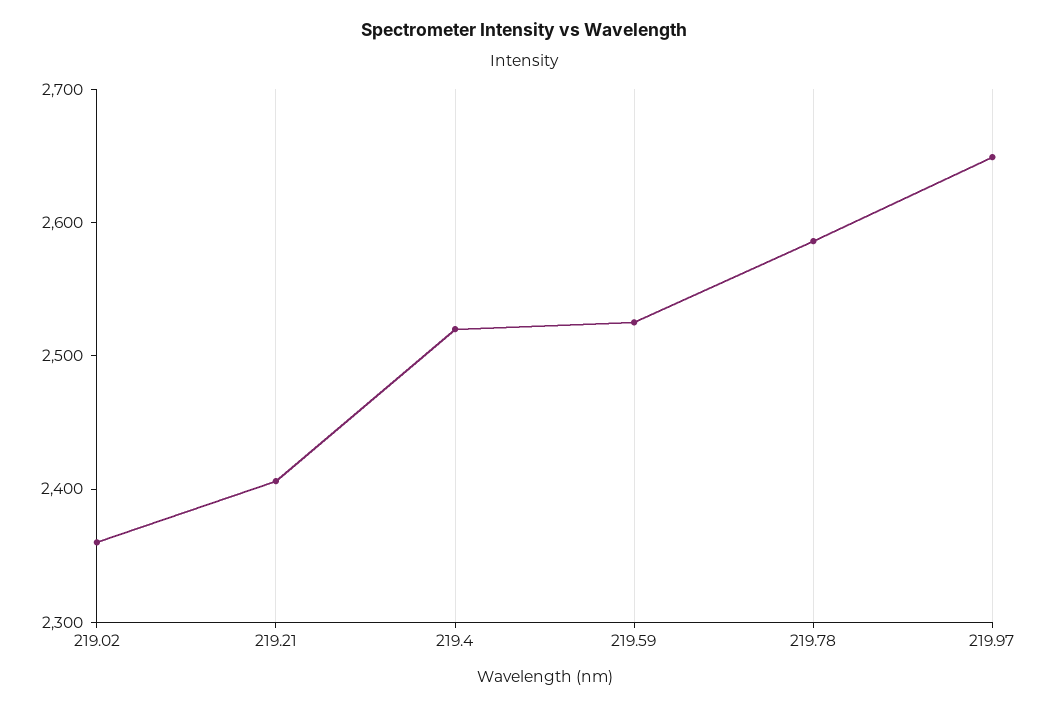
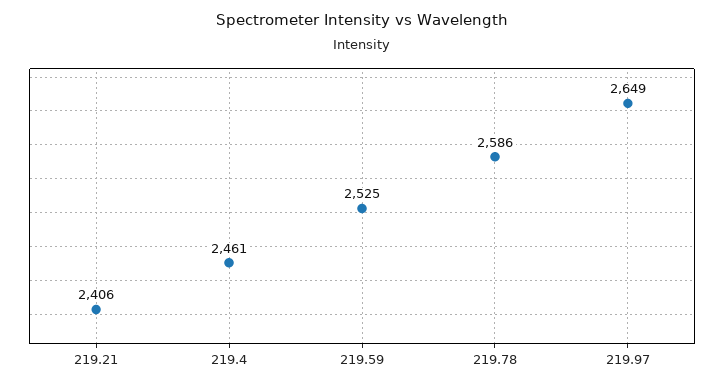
219.02: 2360 -> none
219.4: 2520 -> 2461

